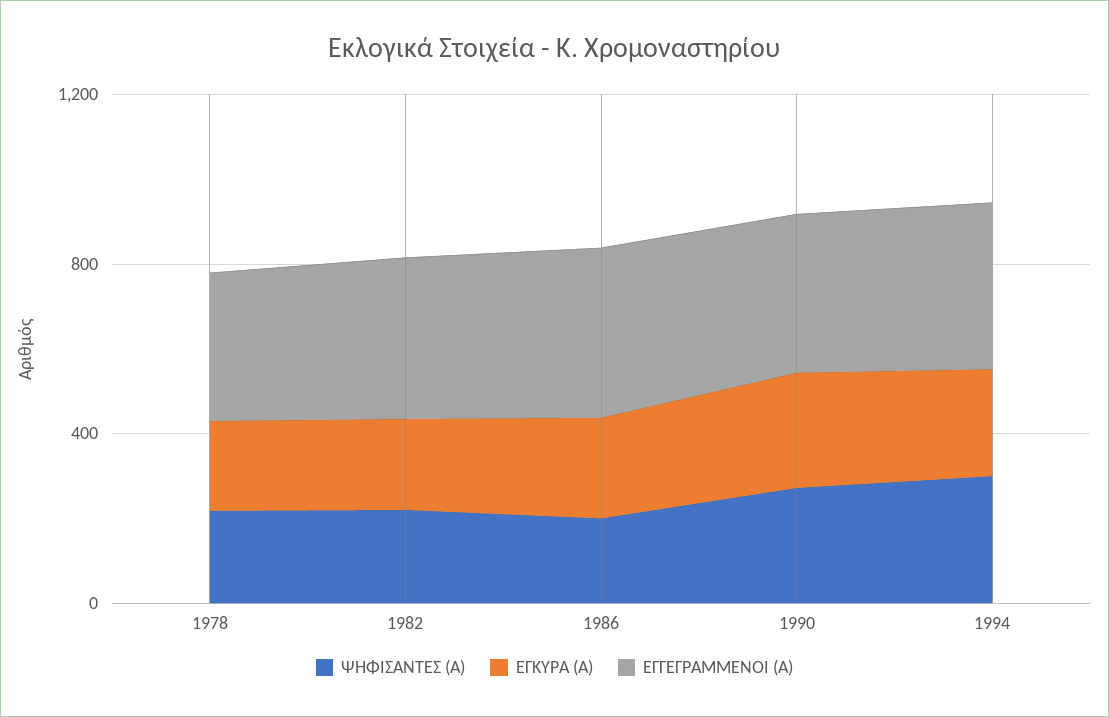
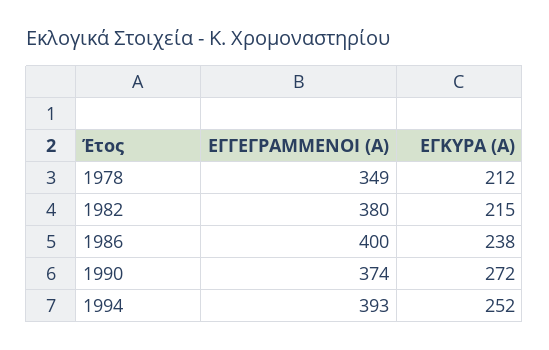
ΨΗΦΙΣΑΝΤΕΣ (Α), 1978: 200 -> none
ΨΗΦΙΣΑΝΤΕΣ (Α), 1982: 200 -> none
ΨΗΦΙΣΑΝΤΕΣ (Α), 1986: 200 -> none
ΨΗΦΙΣΑΝΤΕΣ (Α), 1990: 300 -> none
ΨΗΦΙΣΑΝΤΕΣ (Α), 1994: 300 -> none

